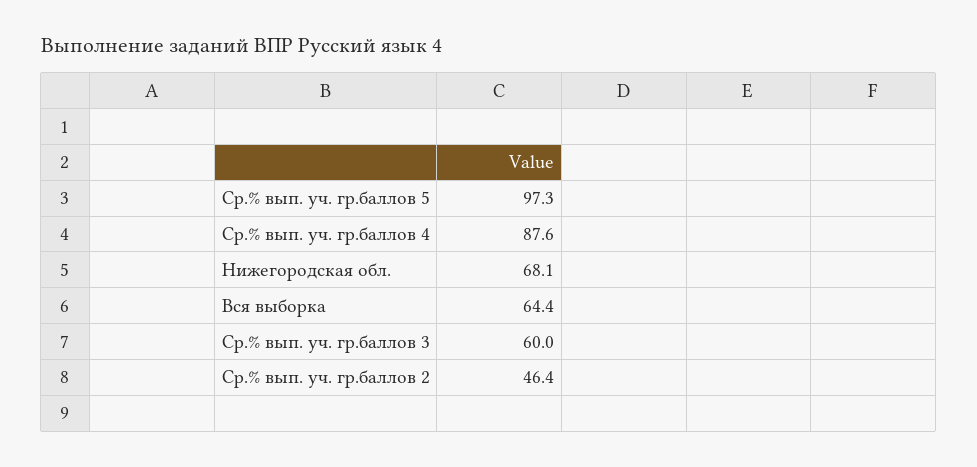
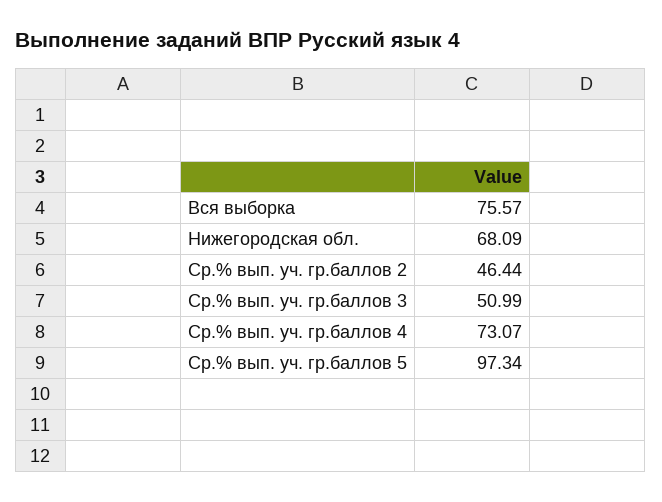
Ср.% вып. уч. гр.баллов 4: 87.6 -> 73.07
Вся выборка: 64.4 -> 75.57
Ср.% вып. уч. гр.баллов 3: 60 -> 50.99

